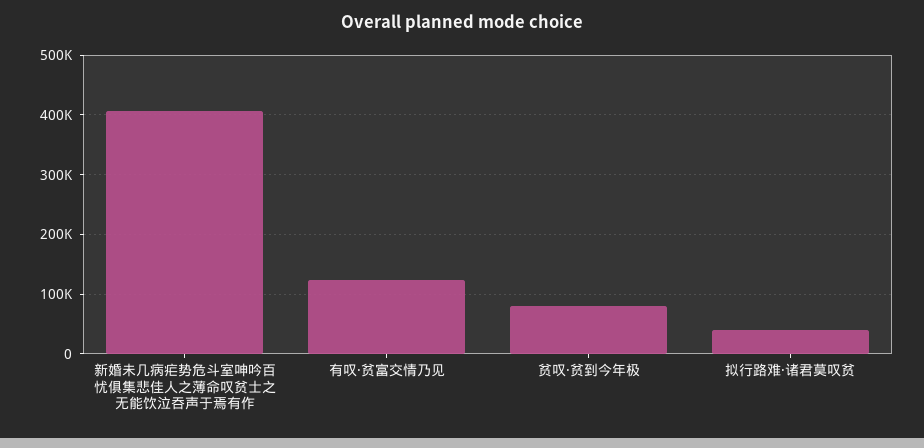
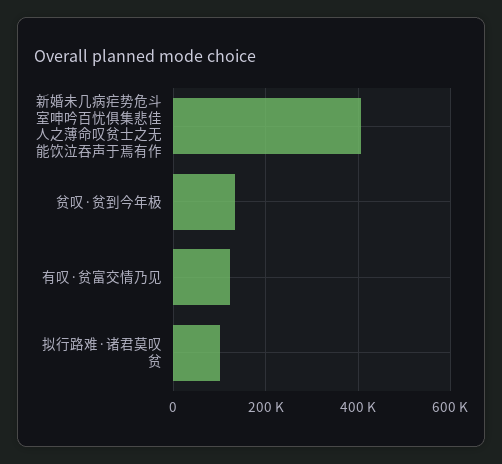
贫叹·贫到今年极: 80000 -> 140000
拟行路难·诸君莫叹贫: 40000 -> 100000

